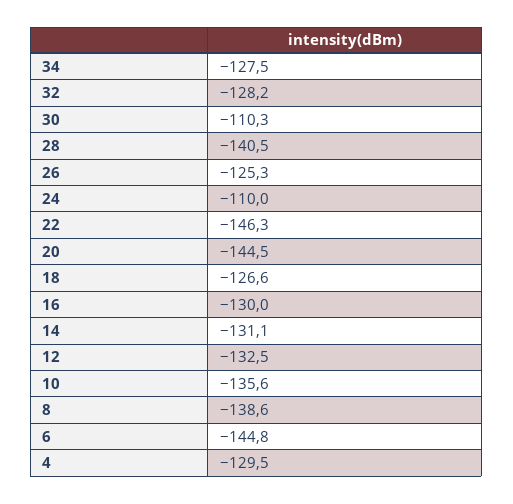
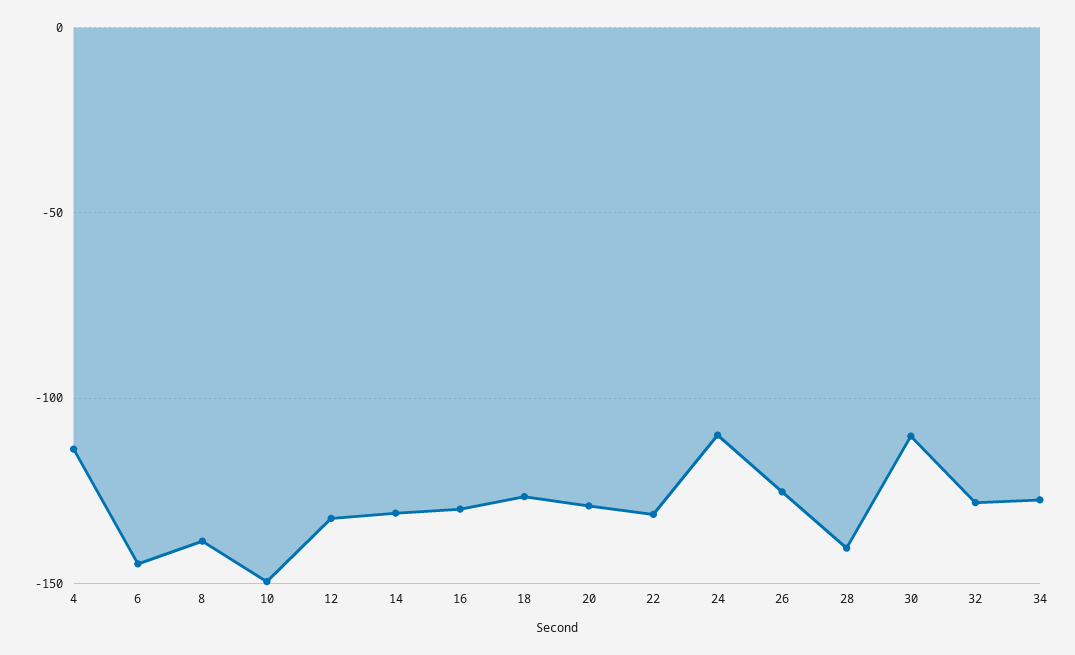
22: -146.3 -> -130
20: -144.5 -> -130
10: -135.6 -> -150
4: -129.5 -> -115

